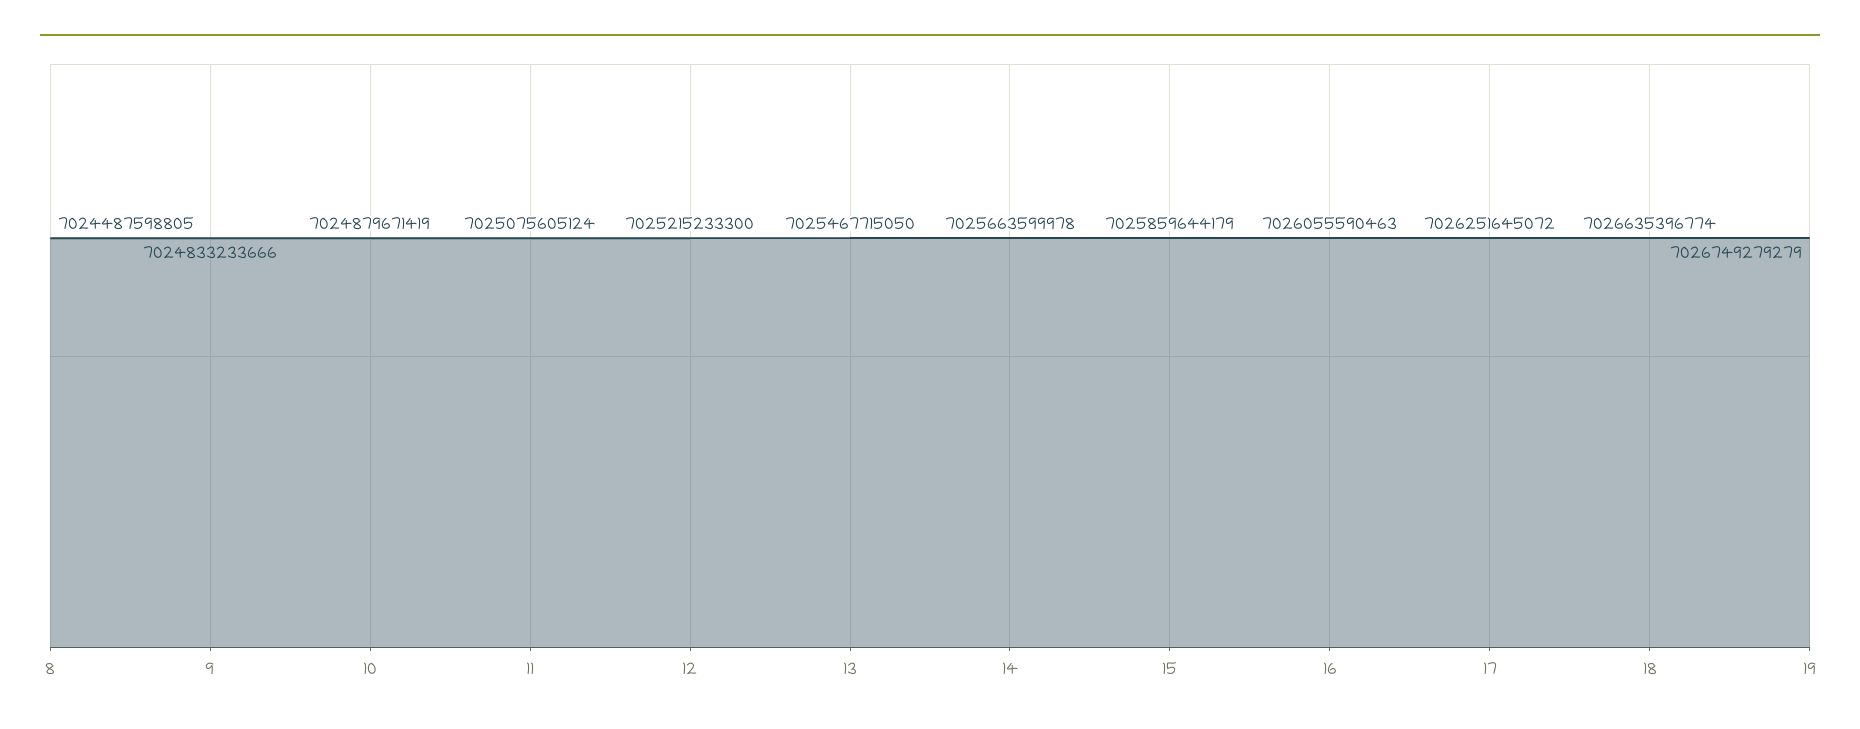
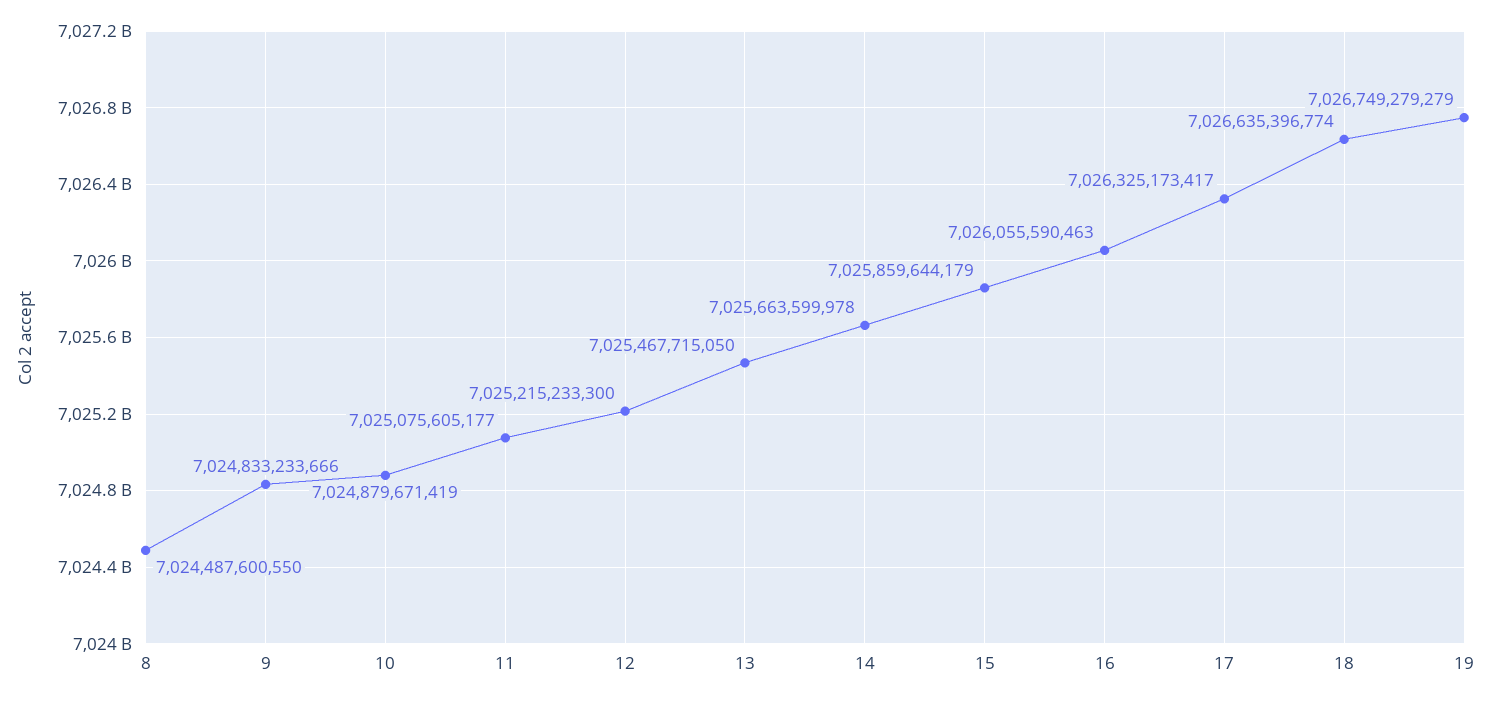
8: 7024487598805 -> 7024487600550
11: 7025075605124 -> 7025075605177
17: 7026251645072 -> 7026325173417

